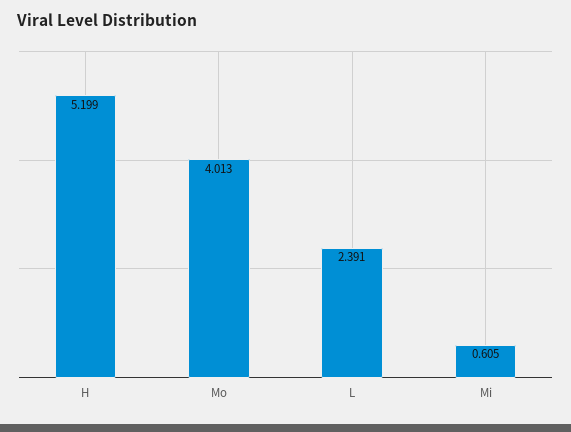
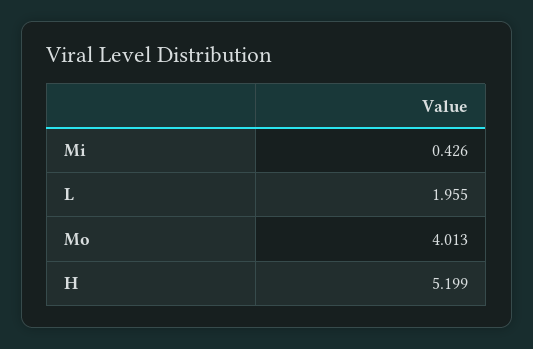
L: 2.391 -> 1.955
Mi: 0.605 -> 0.426

